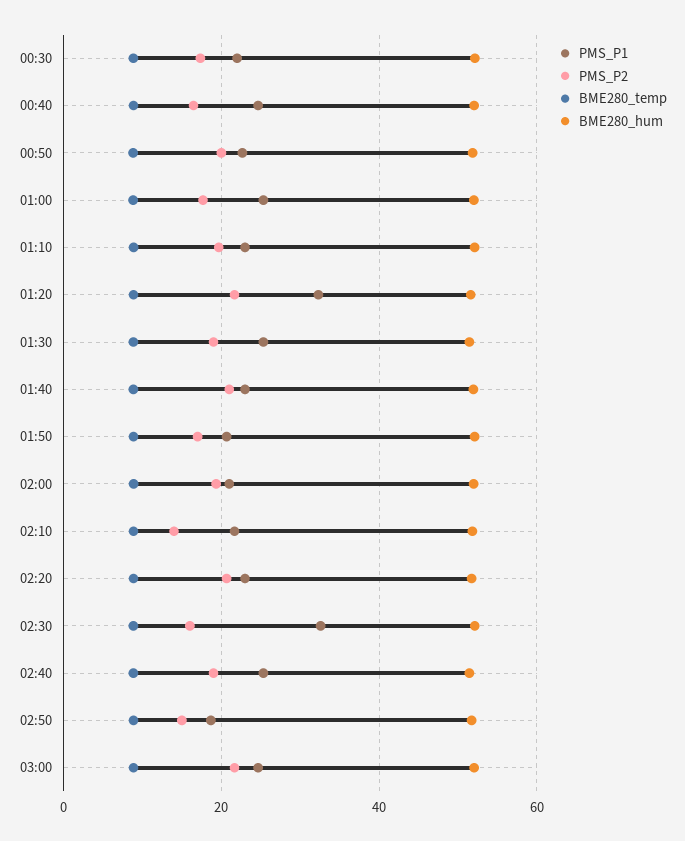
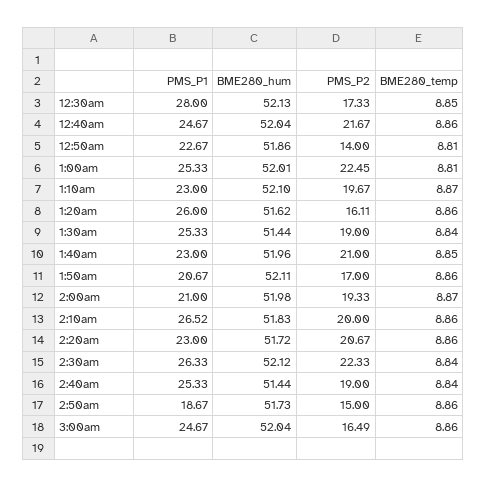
PMS_P1, 00:30: 22 -> 28
PMS_P2, 00:40: 16 -> 21.67
PMS_P2, 00:50: 20 -> 14
PMS_P2, 01:00: 18 -> 22.45
PMS_P1, 01:20: 32 -> 26
PMS_P2, 01:20: 22 -> 16.11
PMS_P1, 02:10: 22 -> 26.52
PMS_P2, 02:10: 14 -> 20
PMS_P1, 02:30: 32 -> 26.33
PMS_P2, 02:30: 16 -> 22.33
PMS_P2, 03:00: 22 -> 16.49

